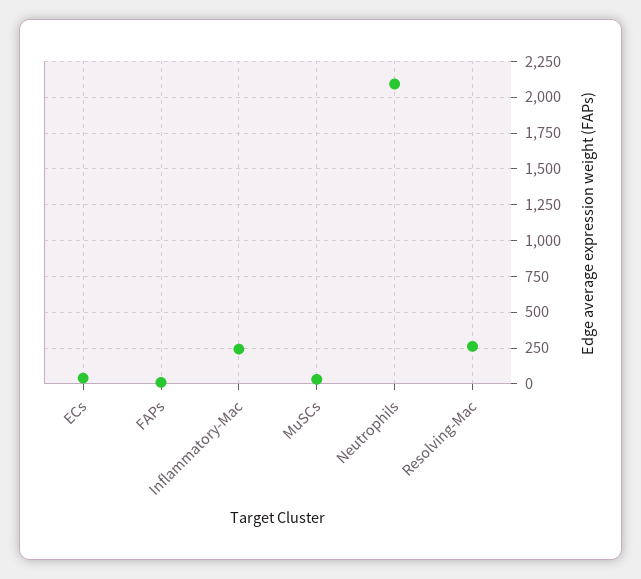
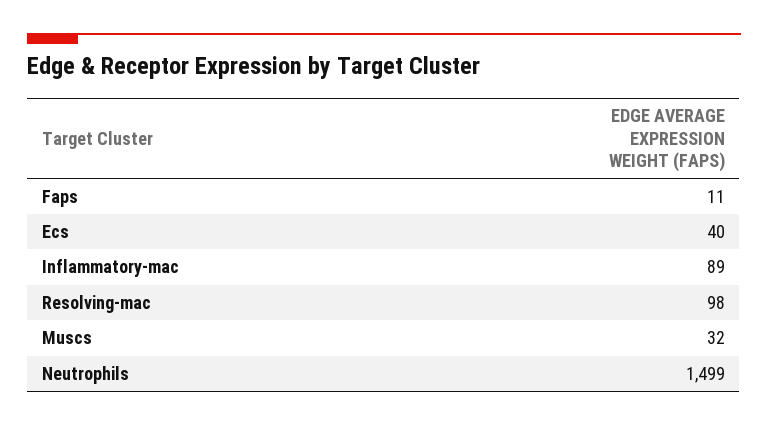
Inflammatory-Mac: 250 -> 89
Neutrophils: 2100 -> 1499
Resolving-Mac: 250 -> 98

